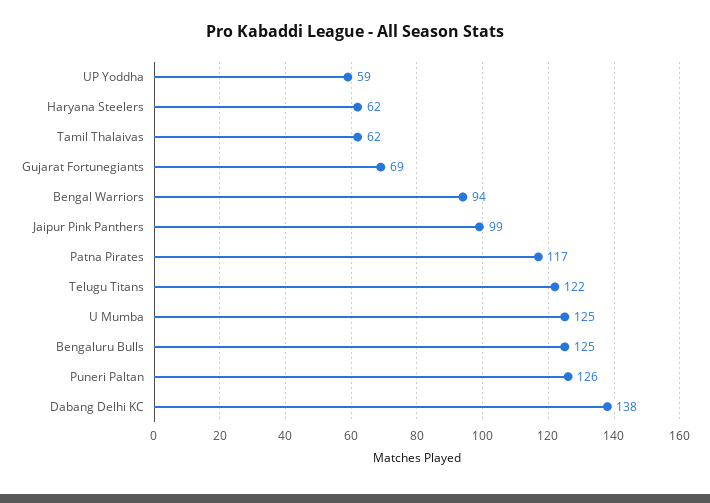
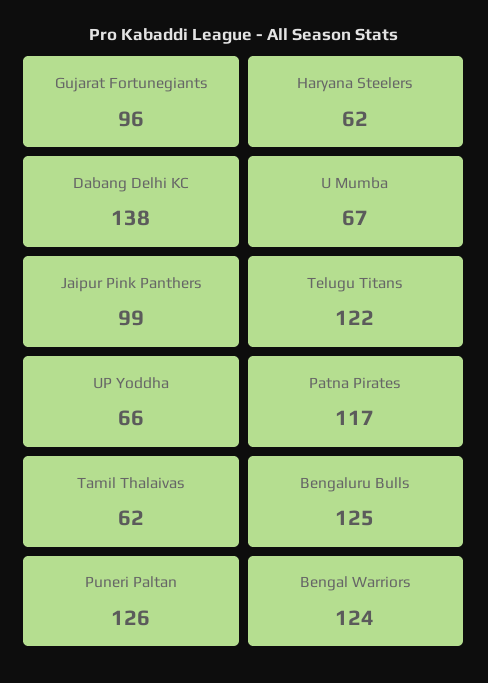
UP Yoddha: 59 -> 66
Gujarat Fortunegiants: 69 -> 96
Bengal Warriors: 94 -> 124
U Mumba: 125 -> 67

